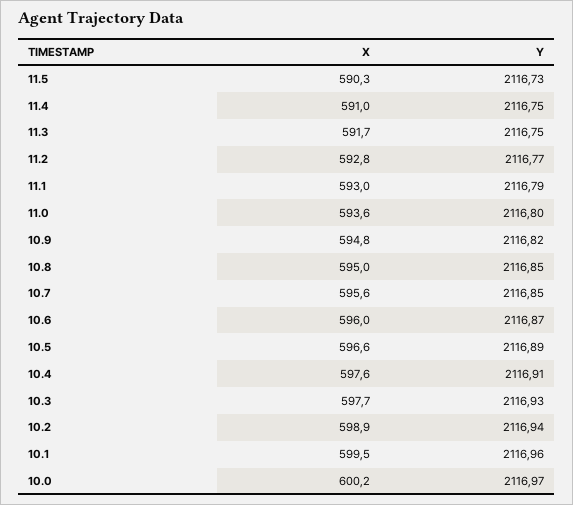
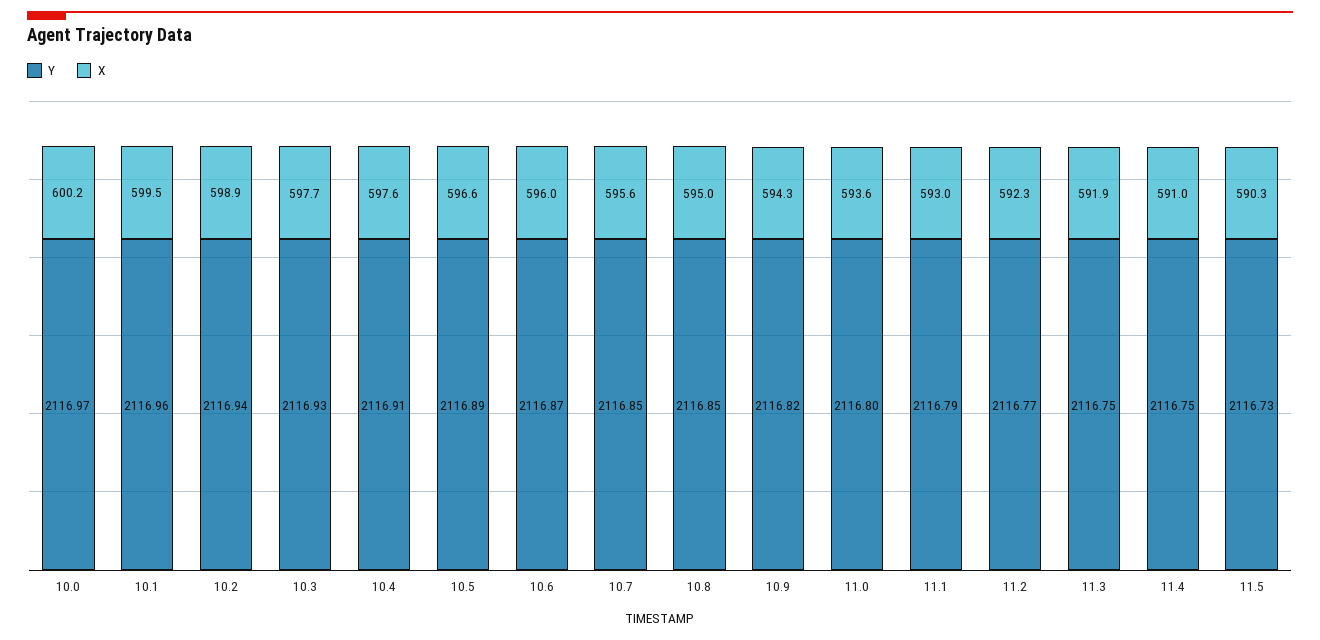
X, 11.3: 591.7 -> 591.9
X, 11.2: 592.8 -> 592.3
X, 10.9: 594.8 -> 594.3

